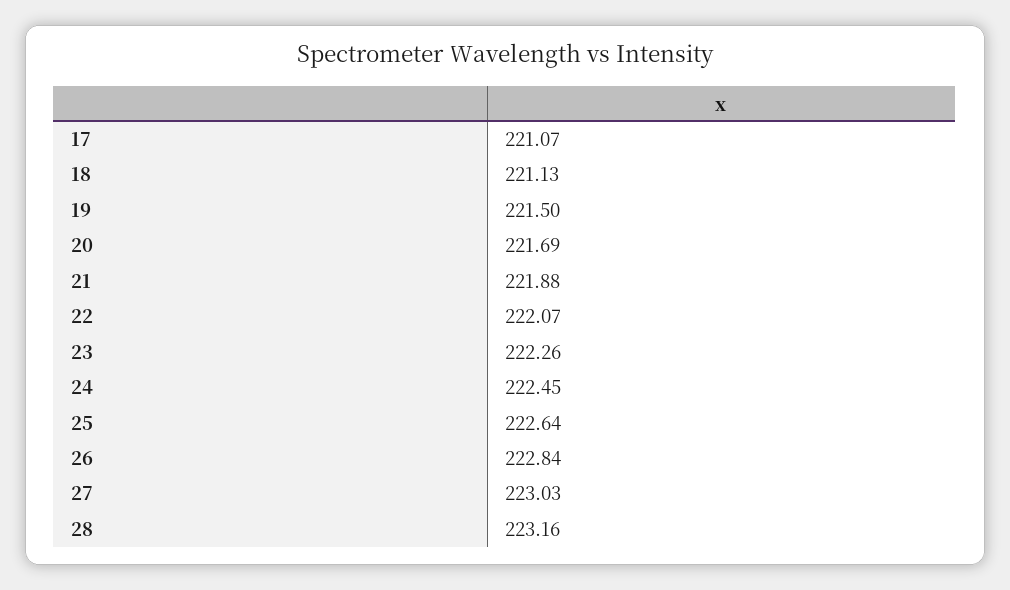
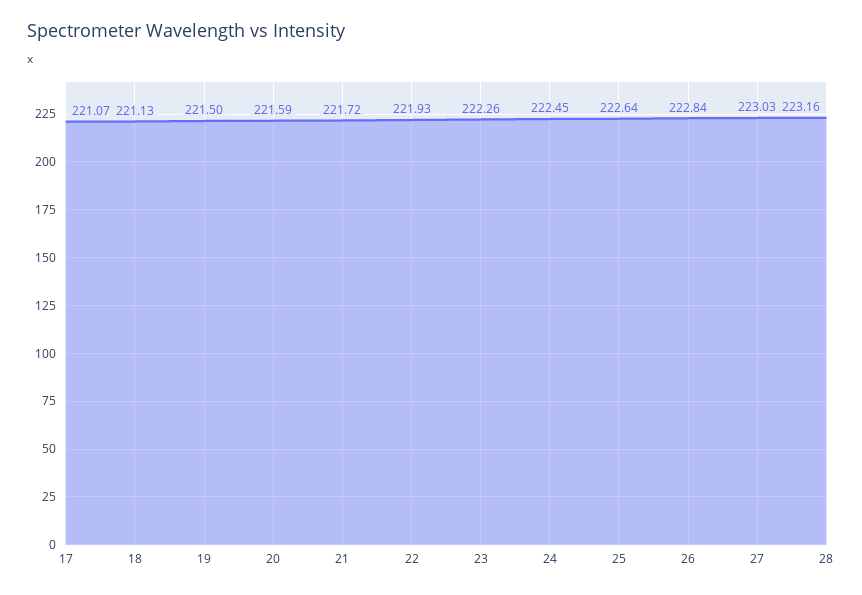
20: 221.69 -> 221.59
21: 221.88 -> 221.72
22: 222.07 -> 221.93

